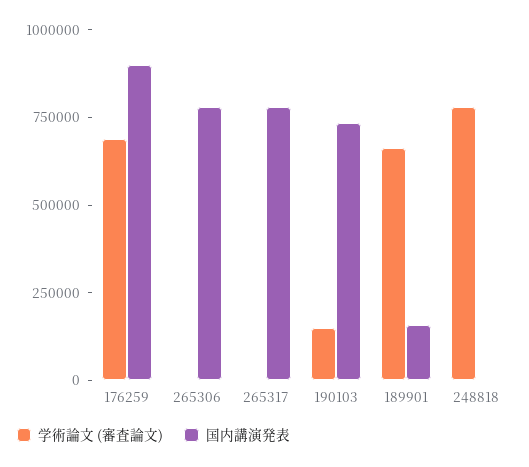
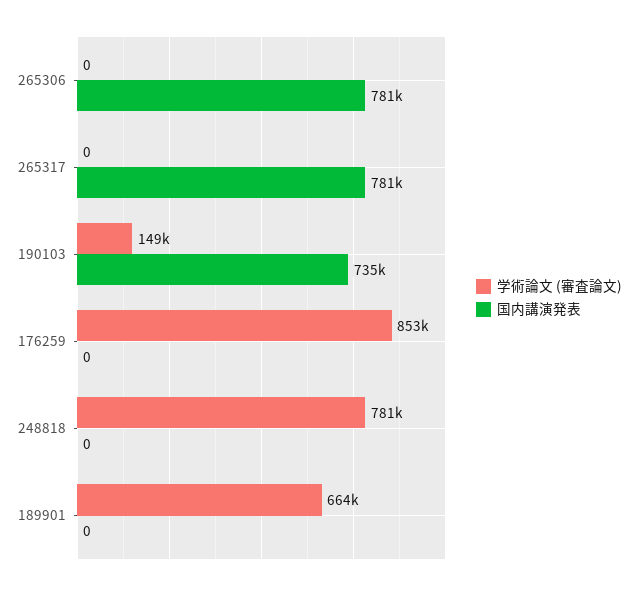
学術論文 (審査論文), 176259: 700000 -> 853000
国内講演発表, 176259: 900000 -> 0
国内講演発表, 189901: 150000 -> 0

